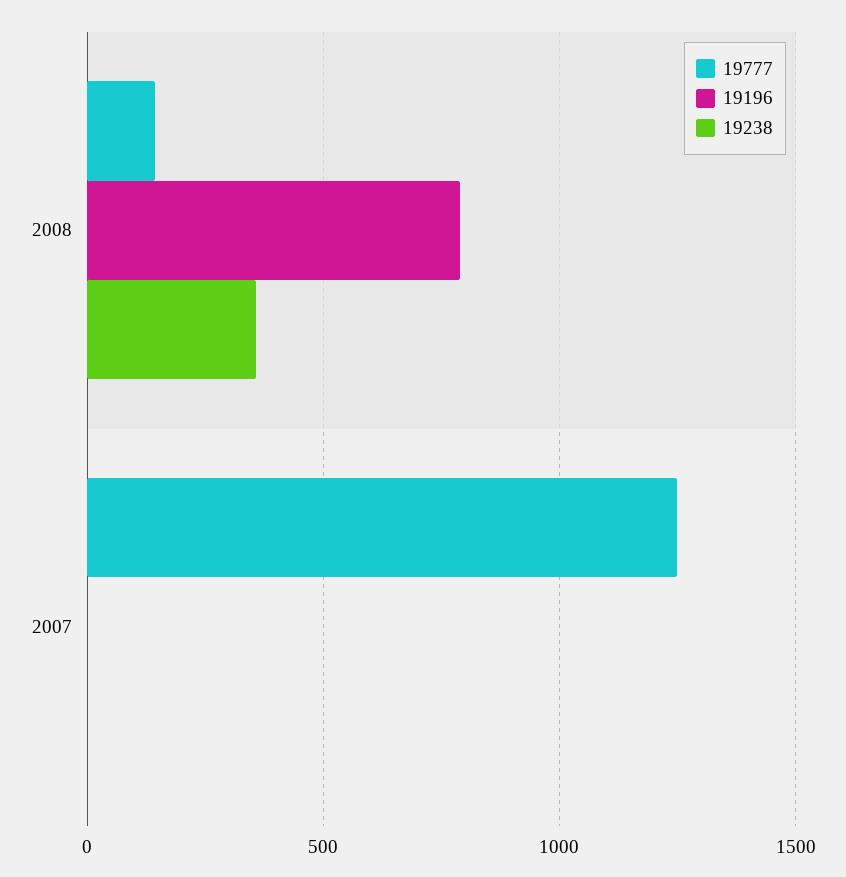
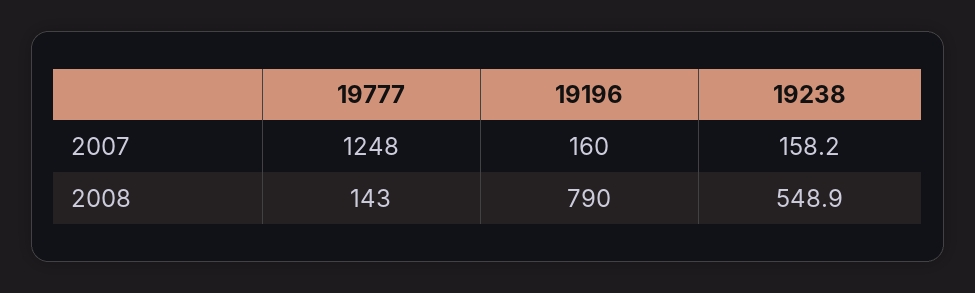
19238, 2008: 350 -> 548.9
19196, 2007: 0 -> 160
19238, 2007: 0 -> 158.2

